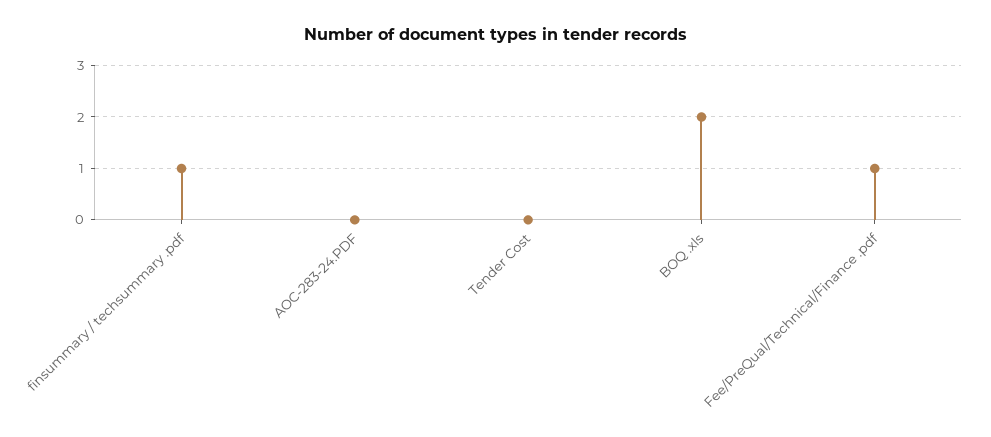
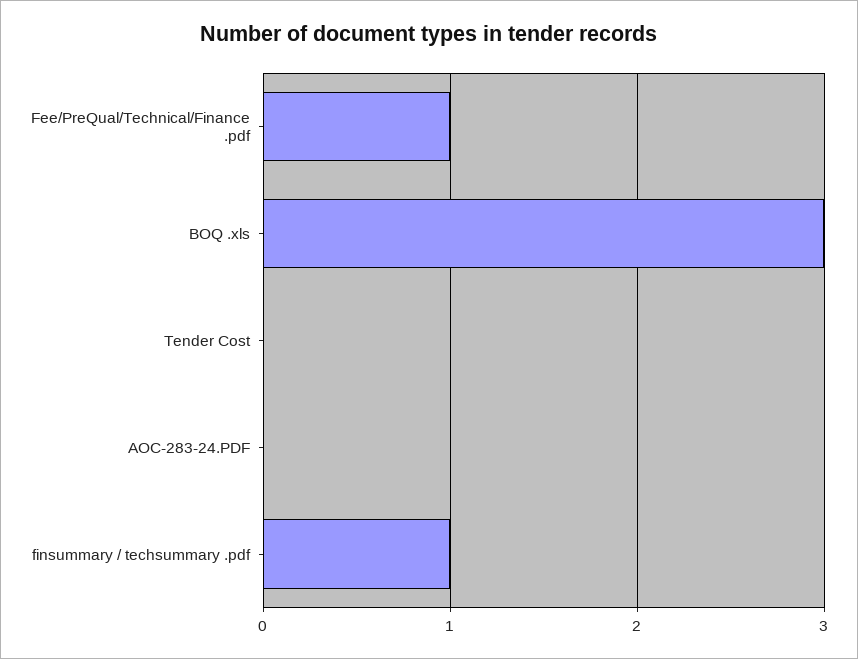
BOQ .xls: 2 -> 3

